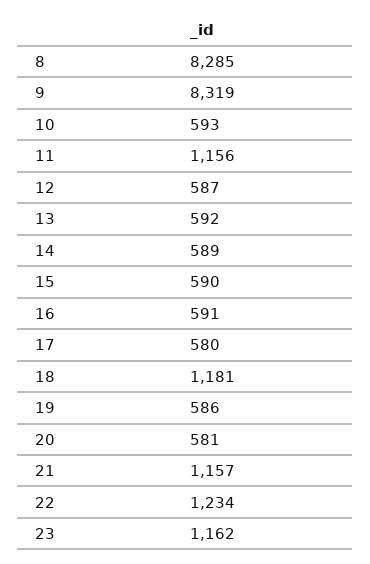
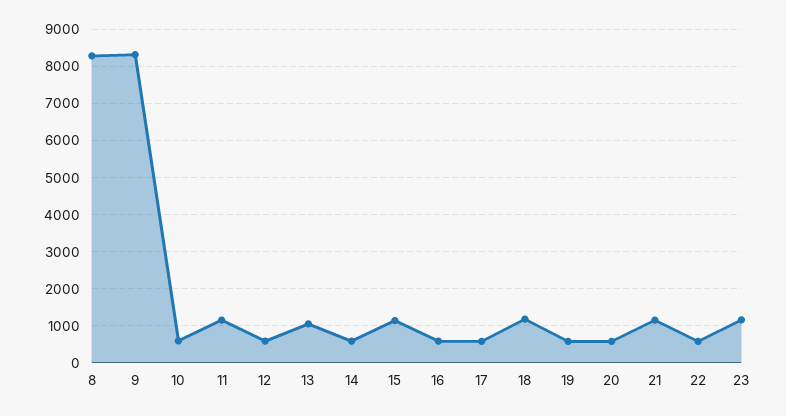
13: 592 -> 1000
15: 590 -> 1200
22: 1234 -> 600

